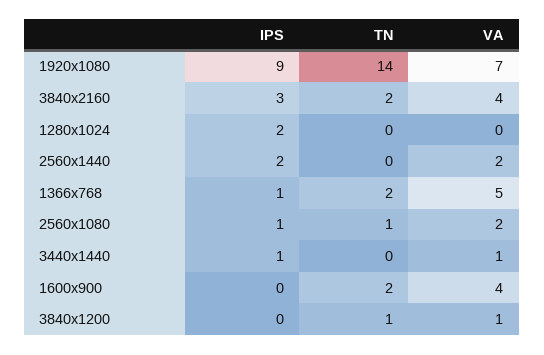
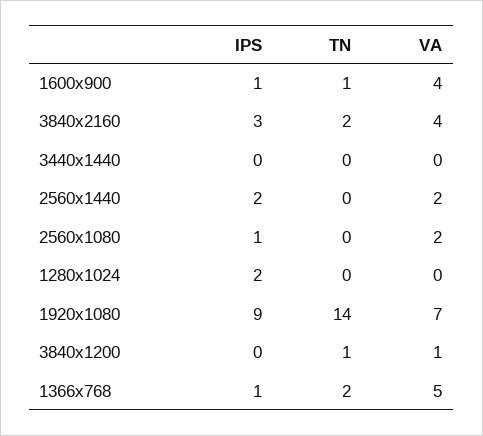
TN, 2560x1080: 1 -> 0
IPS, 3440x1440: 1 -> 0
VA, 3440x1440: 1 -> 0
IPS, 1600x900: 0 -> 1
TN, 1600x900: 2 -> 1

